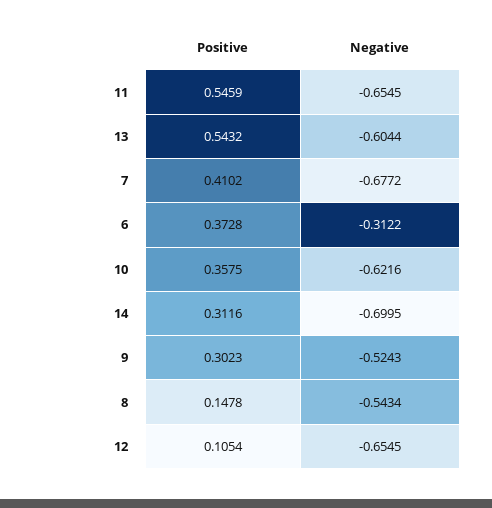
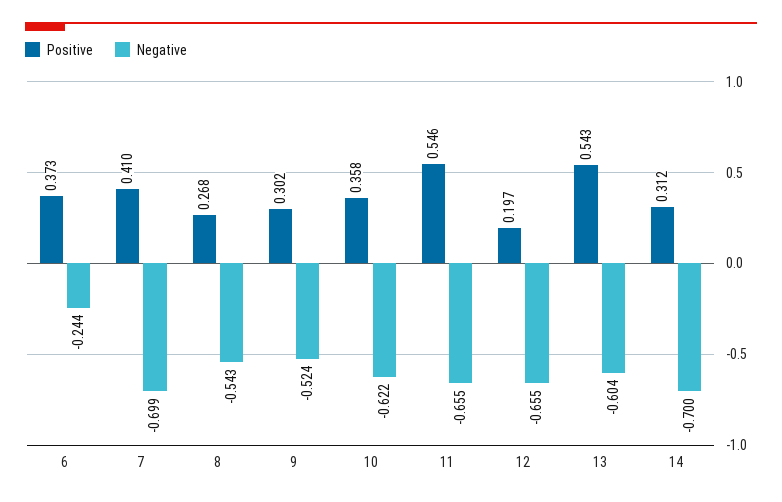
Negative, 7: -0.6772 -> -0.699
Negative, 6: -0.3122 -> -0.244
Positive, 8: 0.1478 -> 0.268
Positive, 12: 0.1054 -> 0.197

